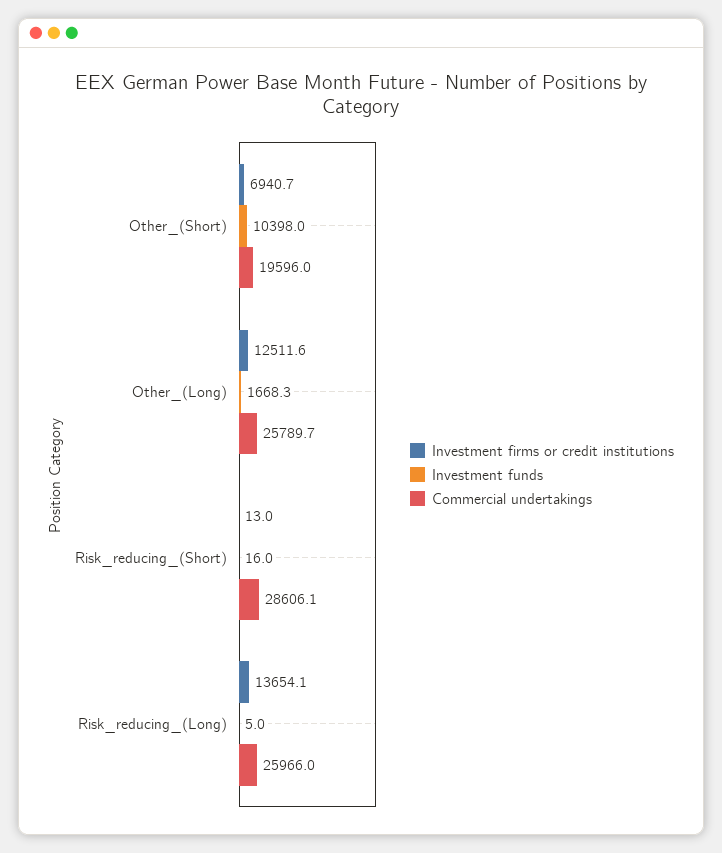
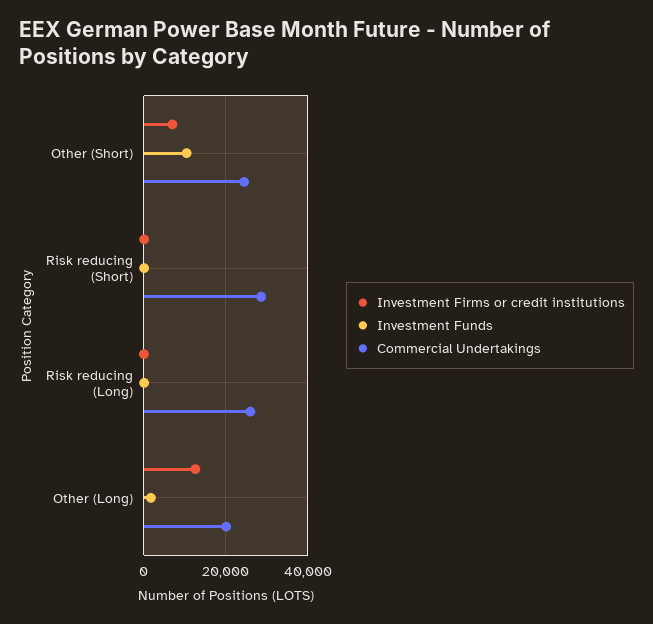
Commercial undertakings, Other_(Short): 19596 -> 24000
Commercial undertakings, Other_(Long): 25789.7 -> 20000
Investment firms or credit institutions, Risk_reducing_(Long): 13654.1 -> 0

